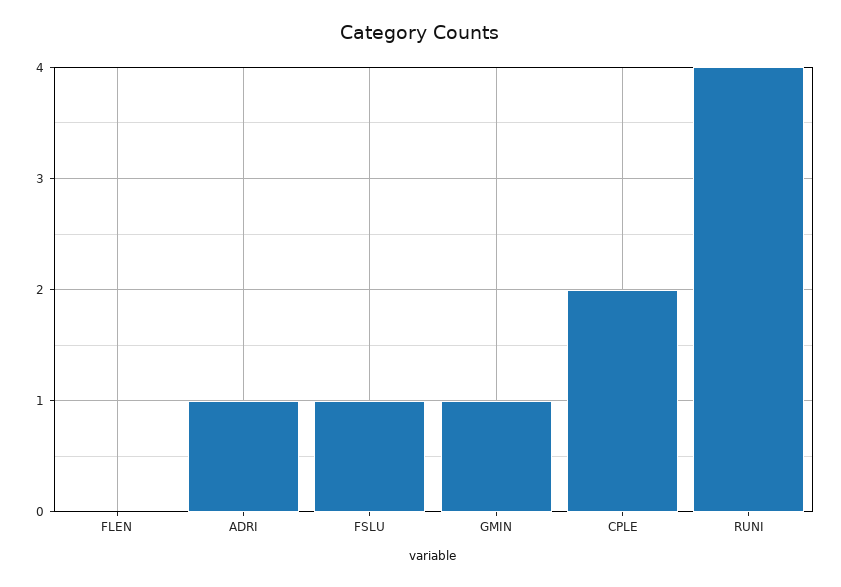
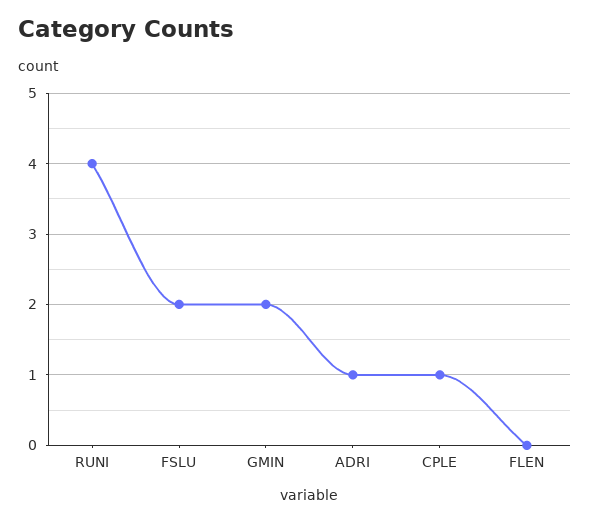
FSLU: 1 -> 2
GMIN: 1 -> 2
CPLE: 2 -> 1

